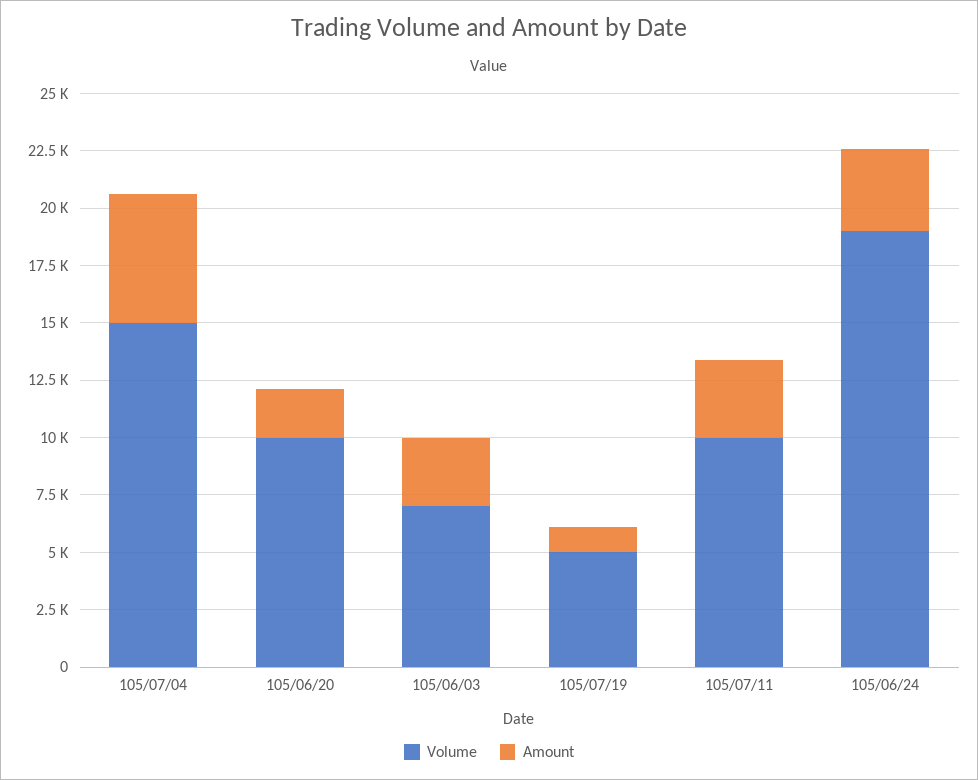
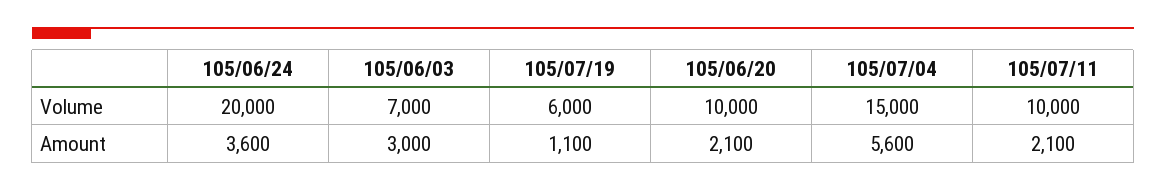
Volume, 105/07/19: 5000 -> 6000
Amount, 105/07/11: 3500 -> 2100
Volume, 105/06/24: 19000 -> 20000

